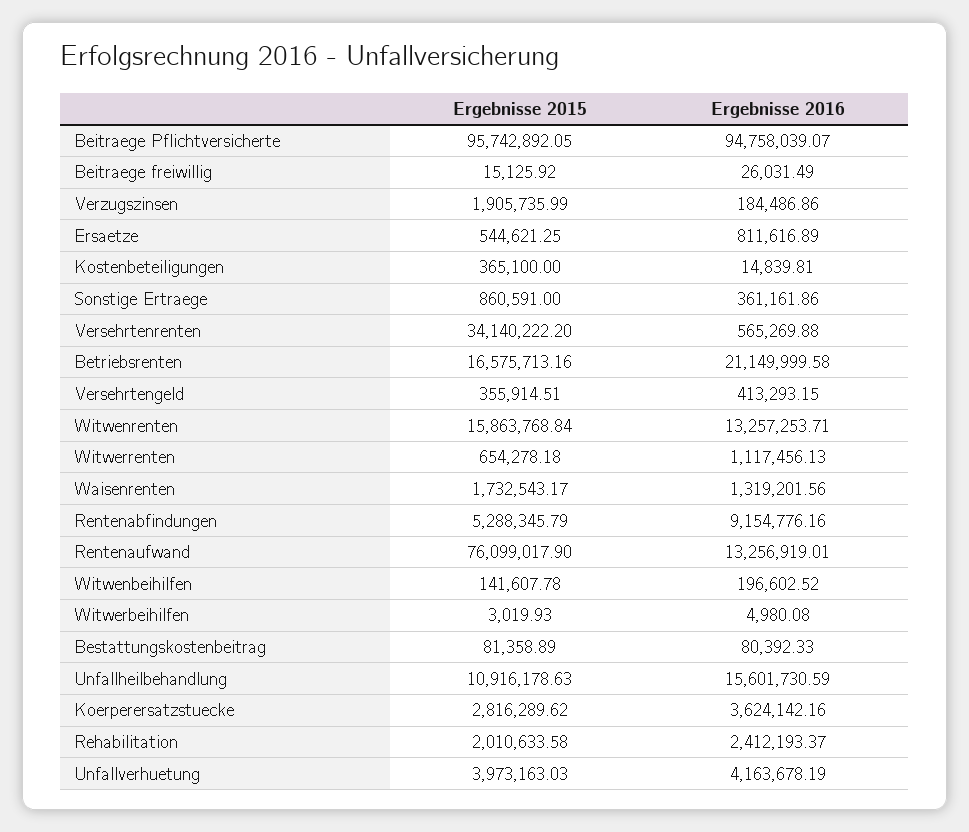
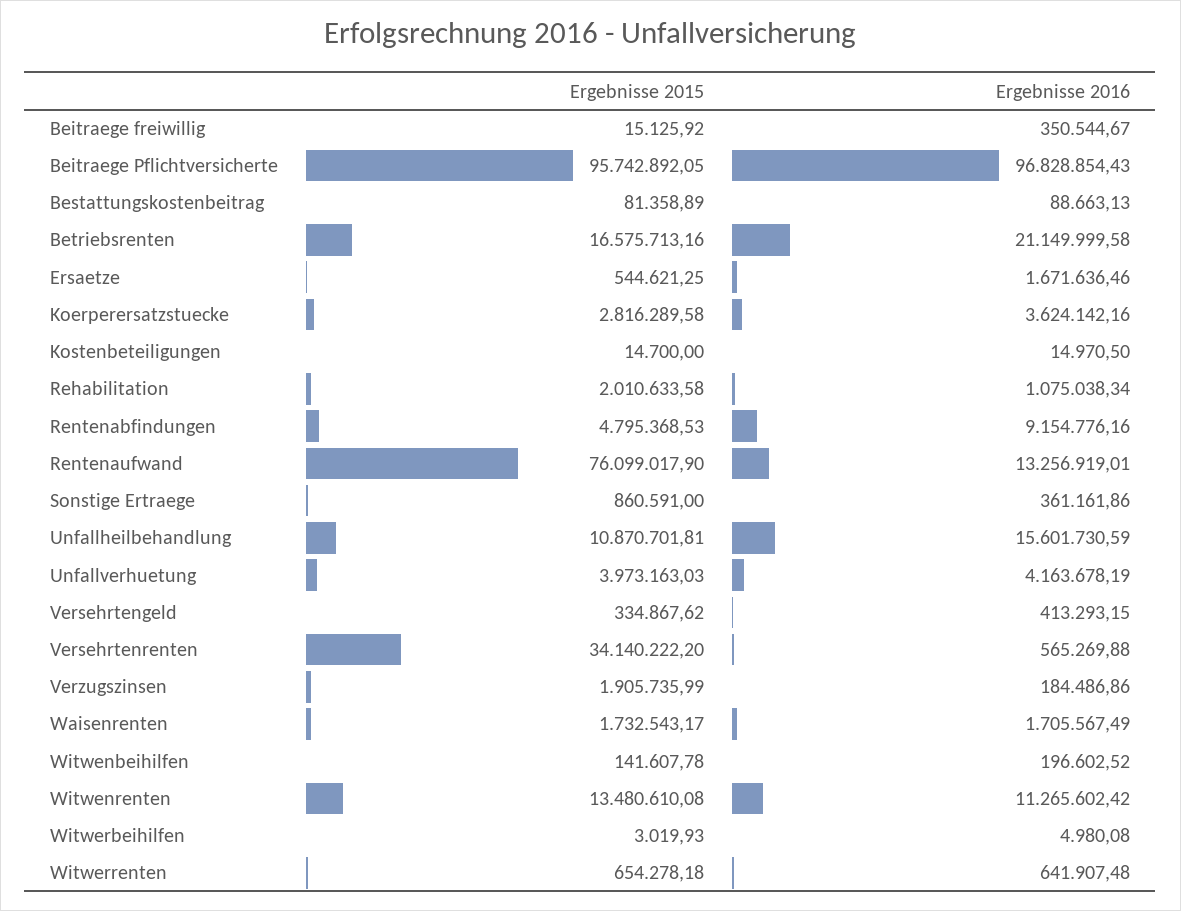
Ergebnisse 2016, Beitraege Pflichtversicherte: 94758039.07 -> 96828854.43
Ergebnisse 2016, Beitraege freiwillig: 26031.49 -> 350544.67
Ergebnisse 2016, Ersaetze: 811616.89 -> 1671636.46
Ergebnisse 2015, Kostenbeteiligungen: 365100 -> 14700
Ergebnisse 2016, Kostenbeteiligungen: 14839.81 -> 14970.5
Ergebnisse 2015, Versehrtengeld: 355914.51 -> 334867.62
Ergebnisse 2015, Witwenrenten: 15863768.84 -> 13480610.08
Ergebnisse 2016, Witwenrenten: 13257253.71 -> 11265602.42
Ergebnisse 2016, Witwerrenten: 1117456.13 -> 641907.48
Ergebnisse 2016, Waisenrenten: 1319201.56 -> 1705567.49
Ergebnisse 2015, Rentenabfindungen: 5288345.79 -> 4795368.53
Ergebnisse 2016, Bestattungskostenbeitrag: 80392.33 -> 88663.13
Ergebnisse 2015, Unfallheilbehandlung: 10916178.63 -> 10870701.81
Ergebnisse 2015, Koerperersatzstuecke: 2816289.62 -> 2816289.58
Ergebnisse 2016, Rehabilitation: 2412193.37 -> 1075038.34

